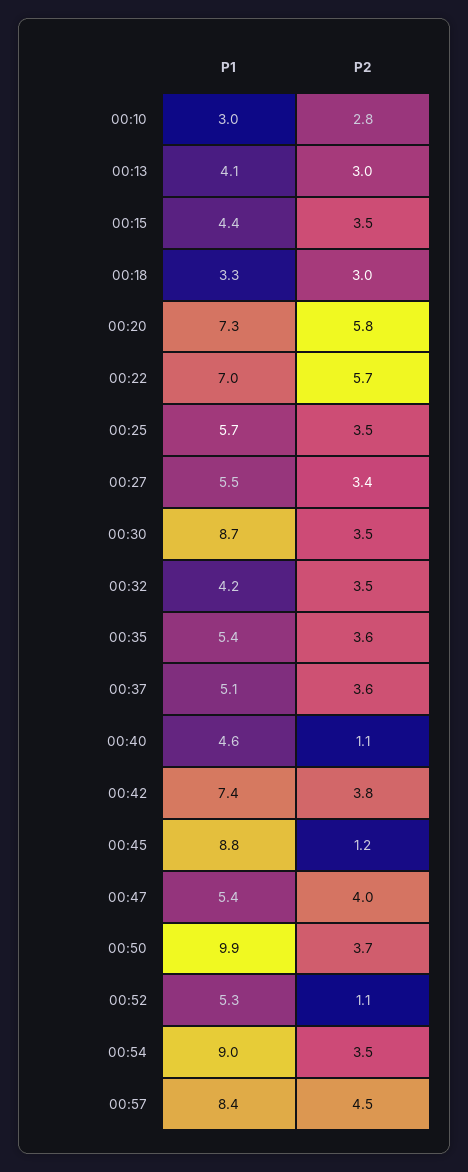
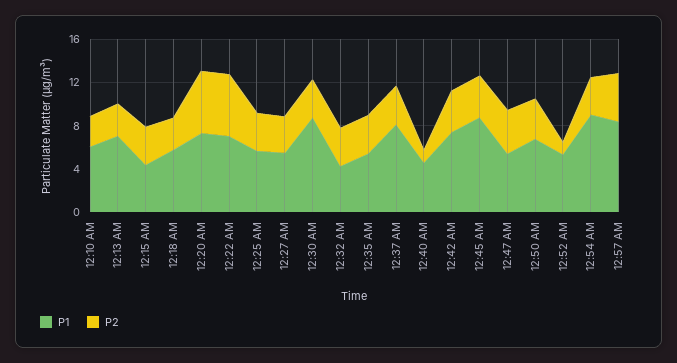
P1, 00:10: 3 -> 6
P1, 00:13: 4.1 -> 7
P1, 00:18: 3.3 -> 6
P1, 00:37: 5.1 -> 8
P2, 00:45: 1.2 -> 4
P1, 00:50: 9.9 -> 7

